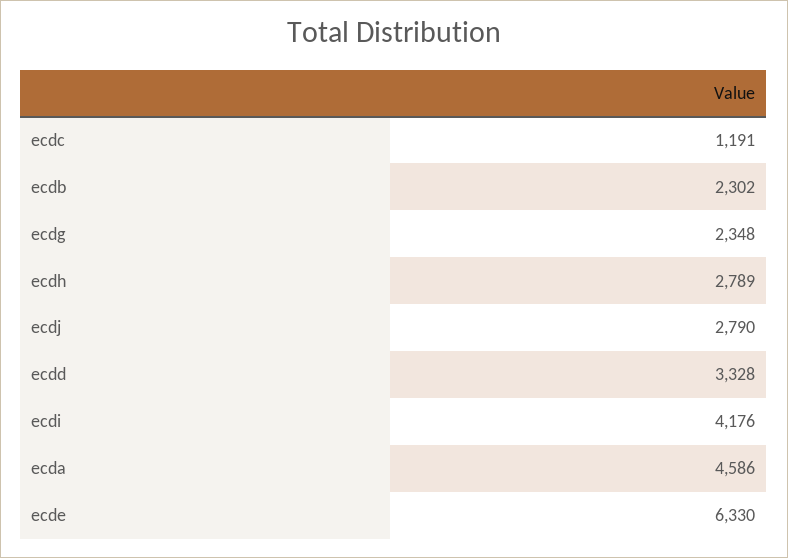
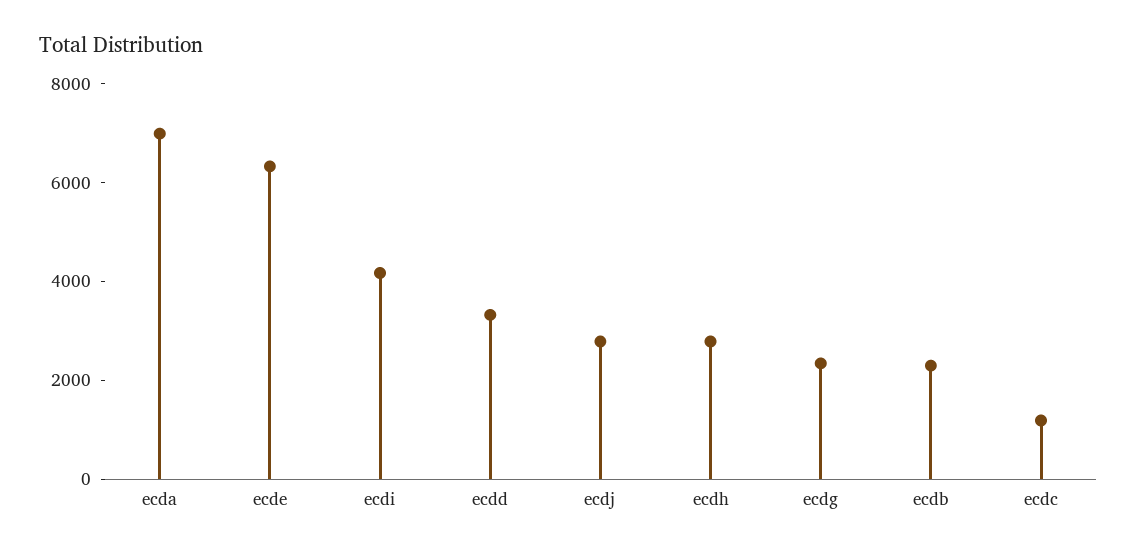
ecda: 4586 -> 7000

